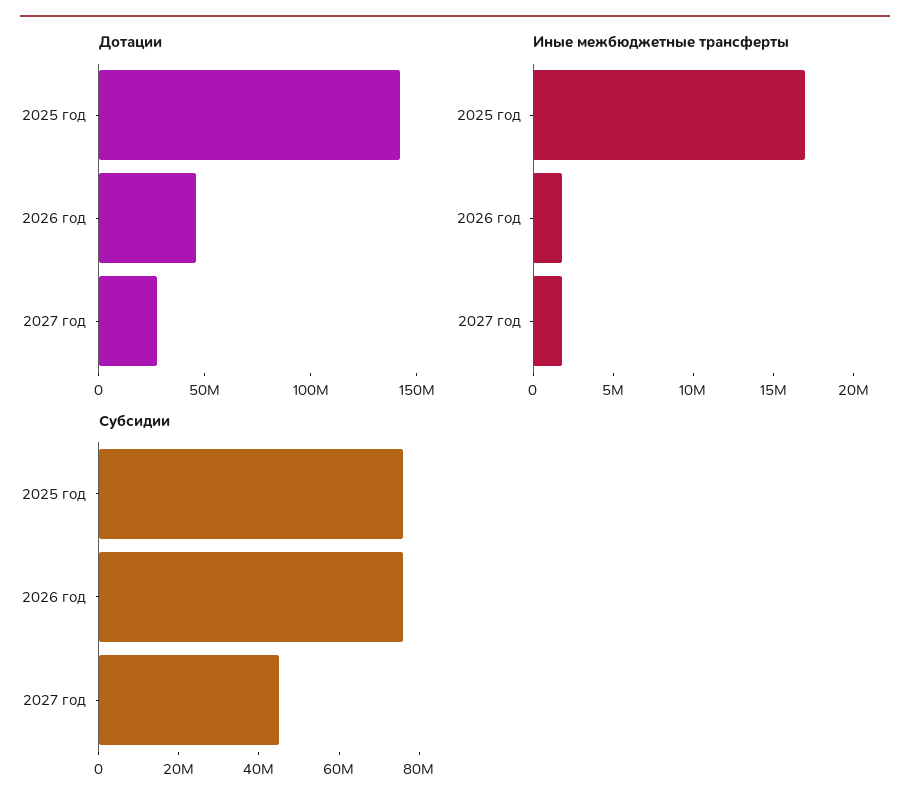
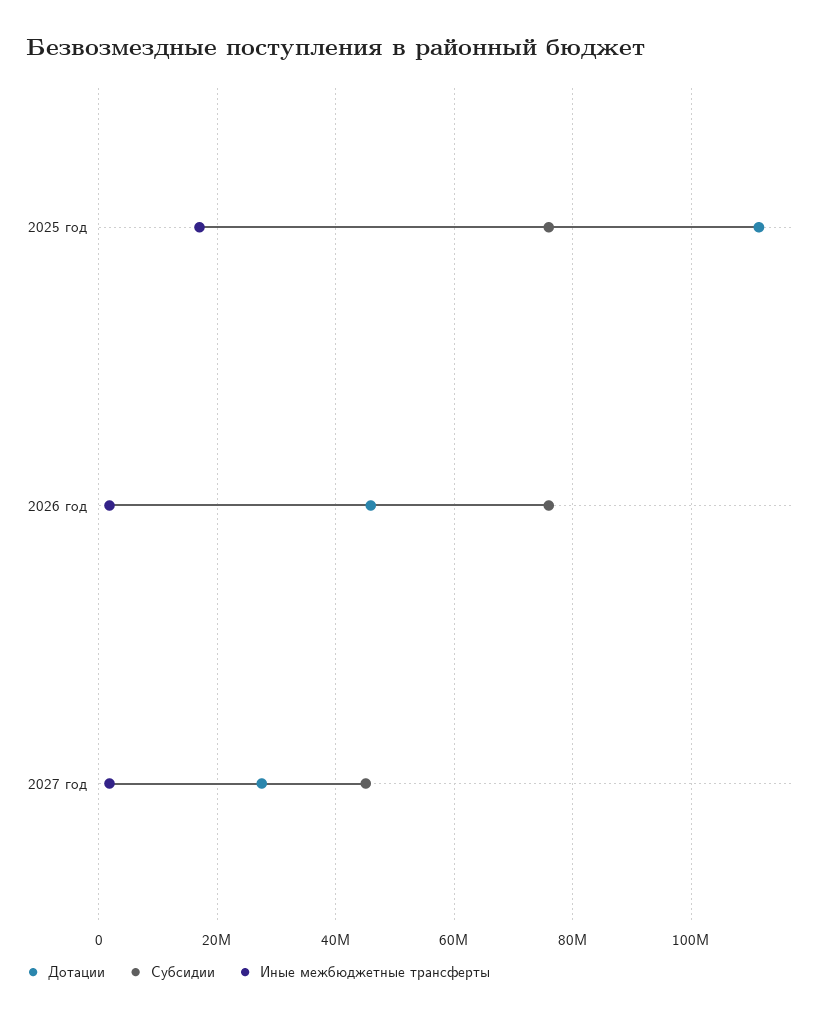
Дотации, 2025 год: 140000000 -> 112000000

